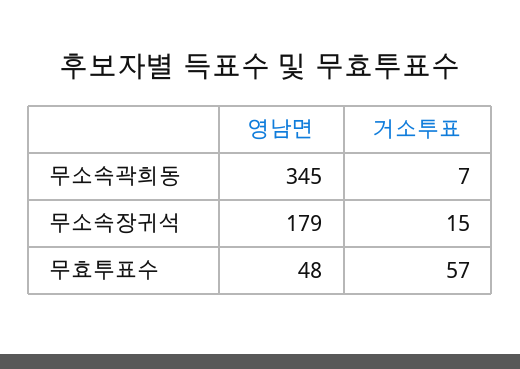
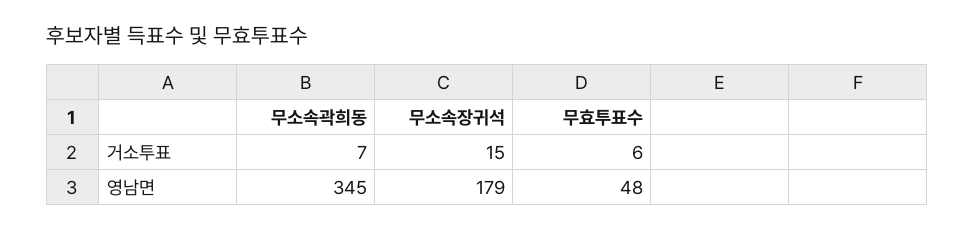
거소투표, 무효투표수: 57 -> 6

